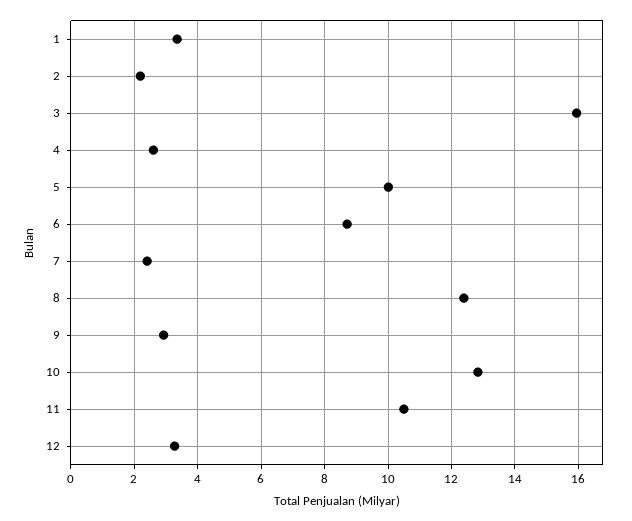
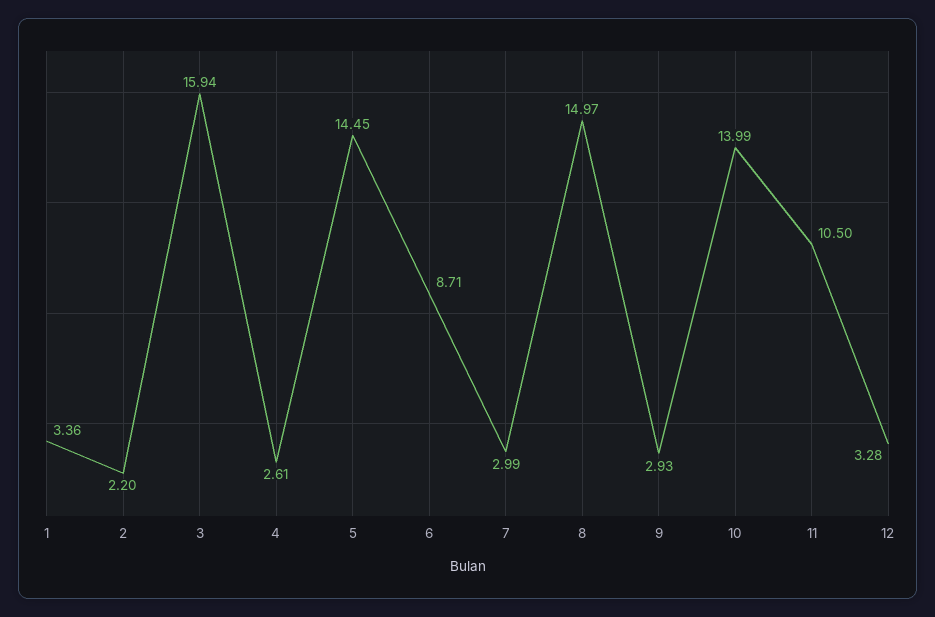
5: 10 -> 14.45
7: 2.4 -> 2.99
8: 12.4 -> 14.97
10: 12.8 -> 13.99

